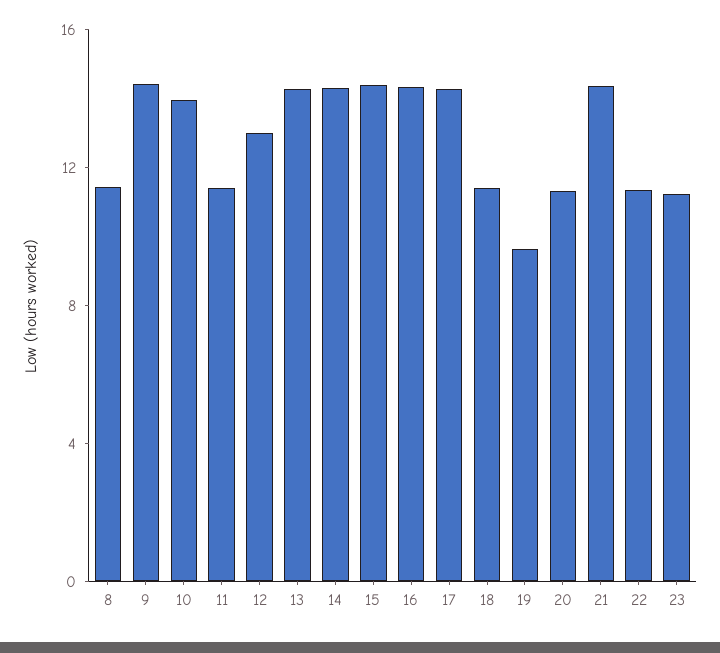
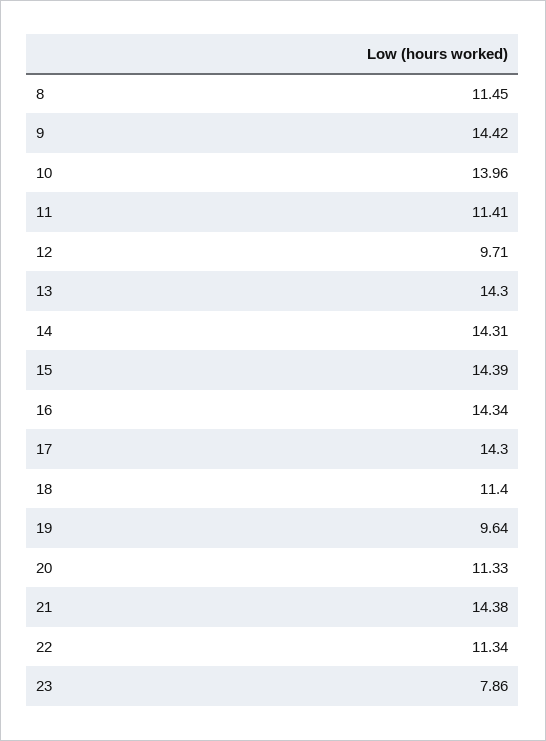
12: 13 -> 9.71
23: 11 -> 7.86

